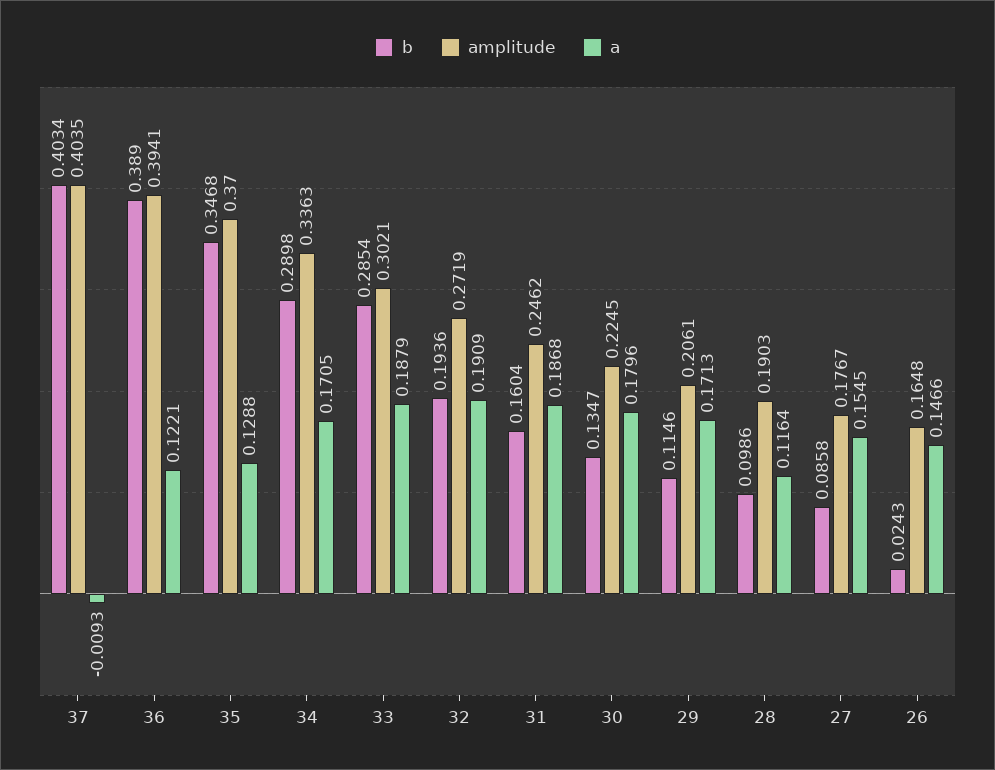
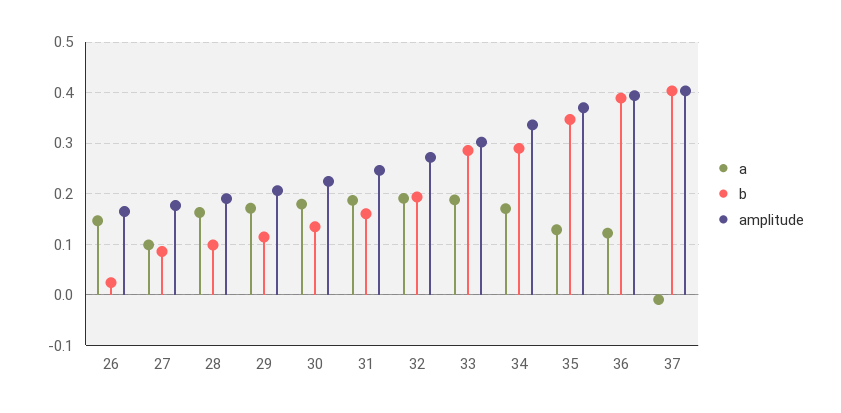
a, 28: 0.1164 -> 0.16
a, 27: 0.1545 -> 0.1

